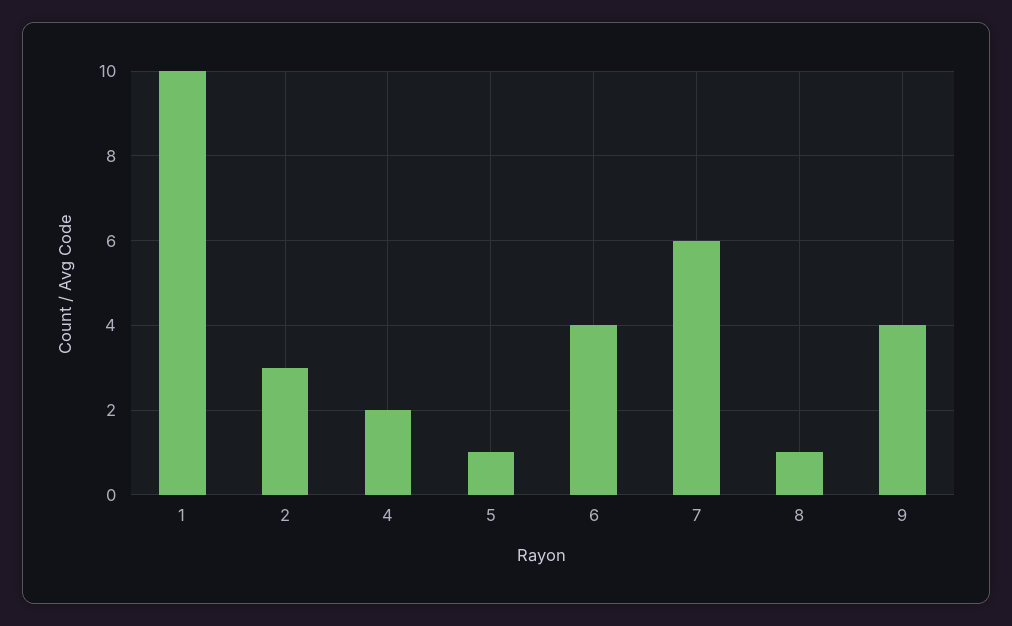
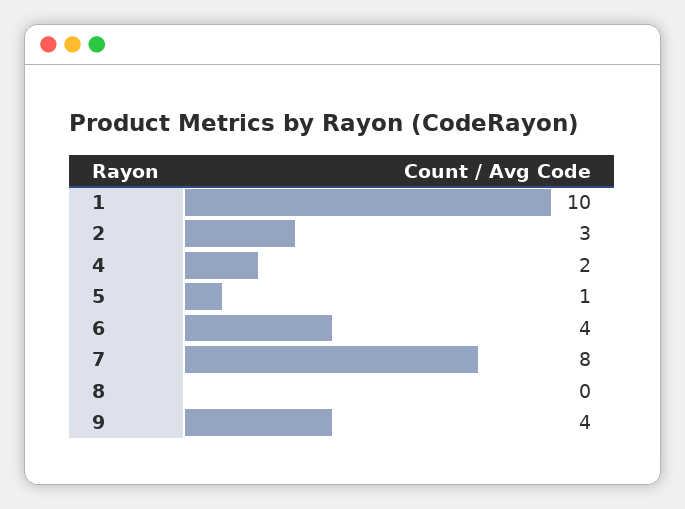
7: 6 -> 8
8: 1 -> 0

